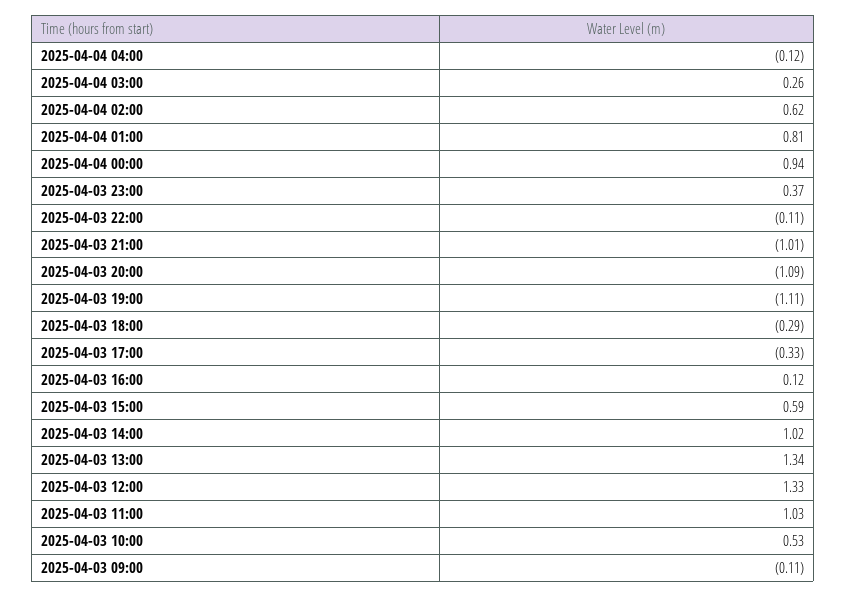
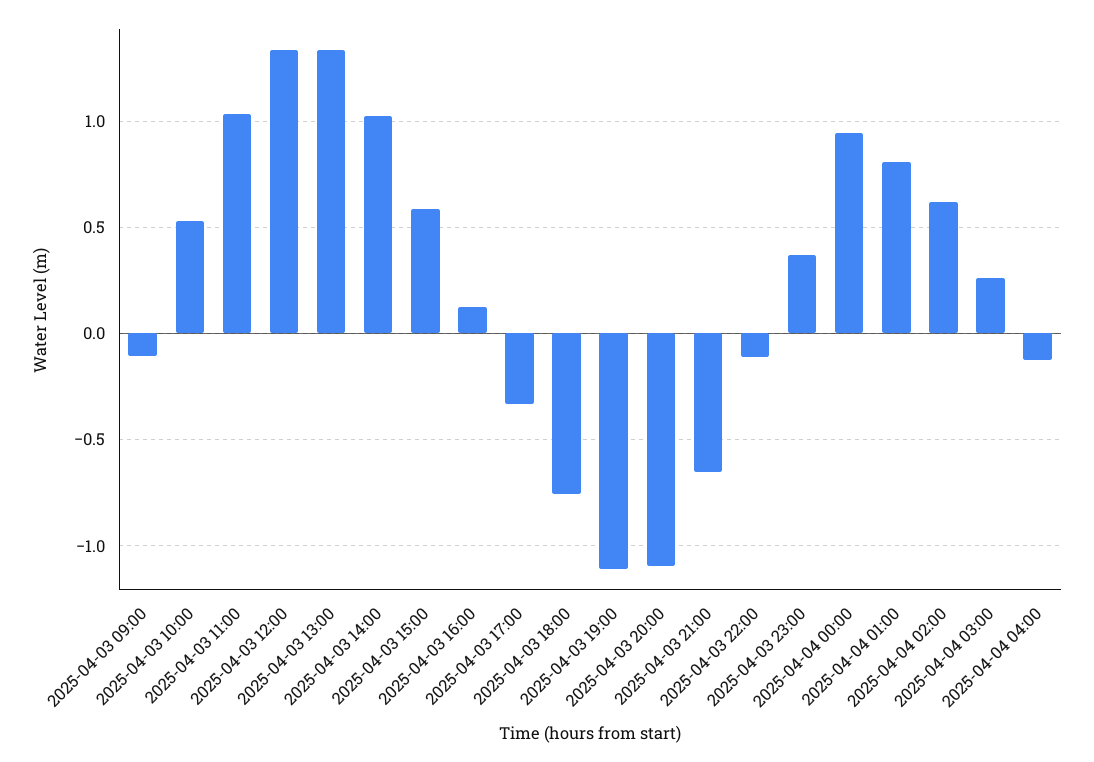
2025-04-03 21:00: -1.01 -> -0.65
2025-04-03 18:00: -0.29 -> -0.75

